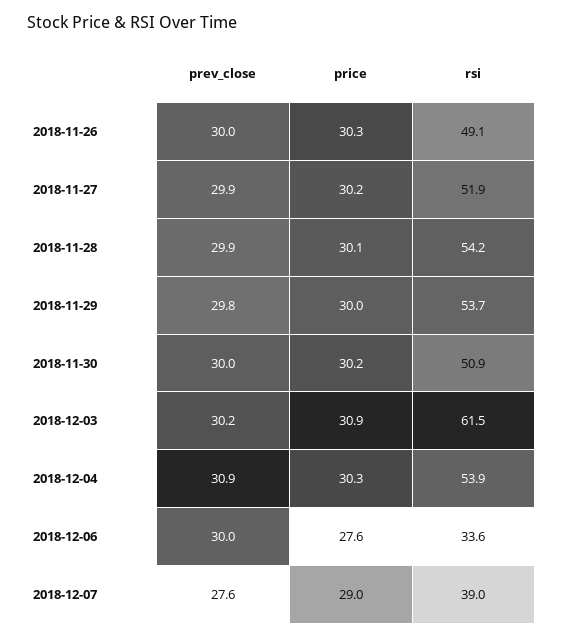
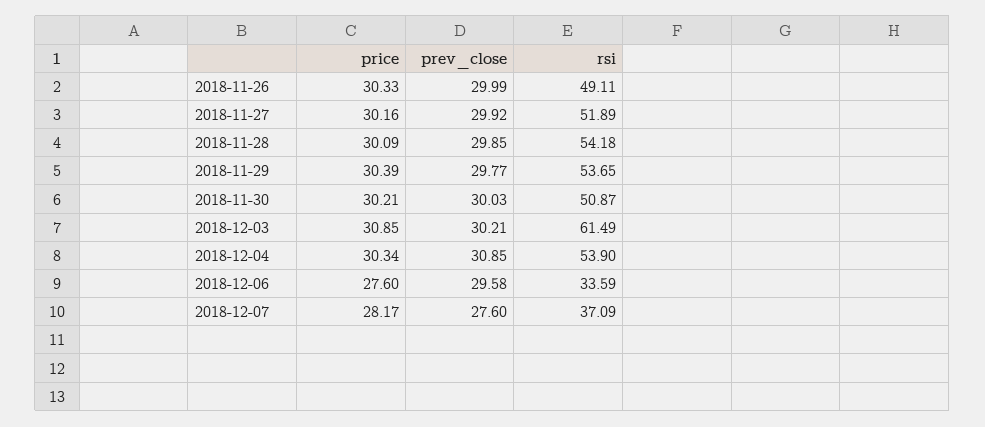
price, 2018-11-29: 30 -> 30.39
prev_close, 2018-12-06: 30 -> 29.58
price, 2018-12-07: 29 -> 28.17
rsi, 2018-12-07: 39 -> 37.09

